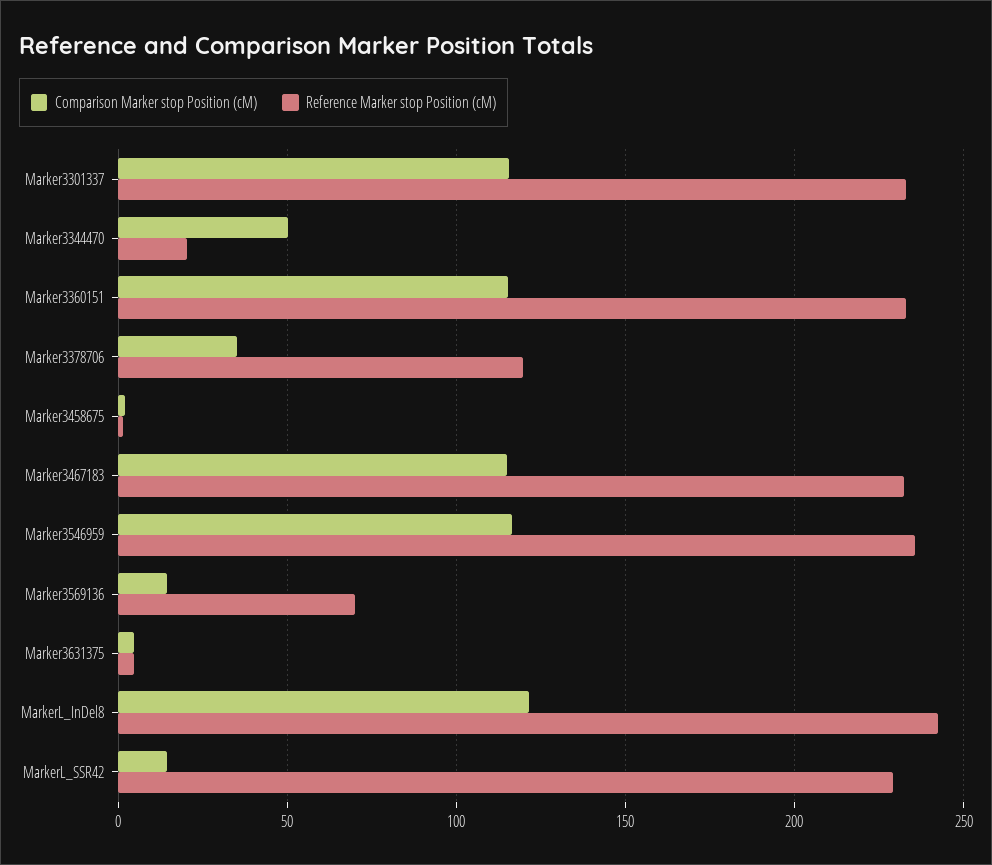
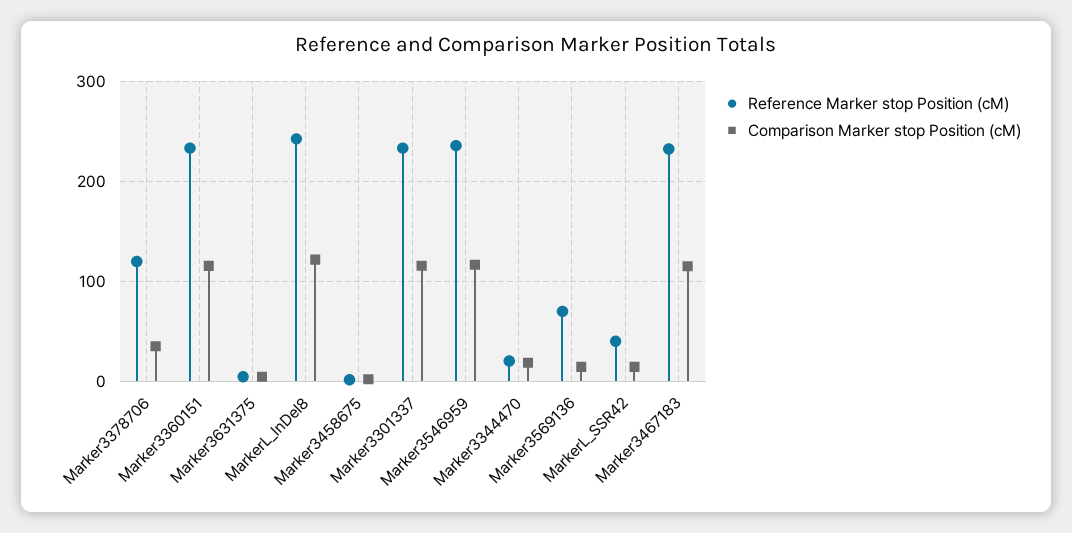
Comparison Marker stop Position (cM), Marker3344470: 50 -> 20
Reference Marker stop Position (cM), MarkerL_SSR42: 230 -> 40

